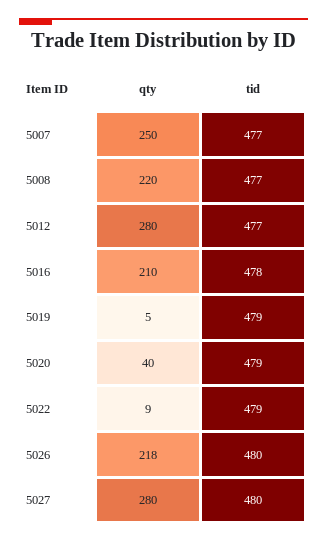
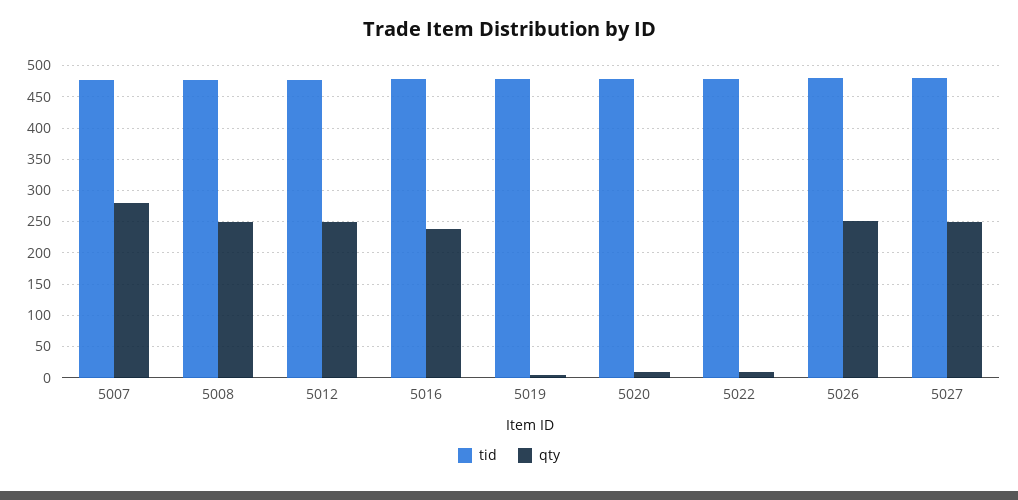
qty, 5007: 250 -> 280
qty, 5008: 220 -> 250
qty, 5012: 280 -> 250
qty, 5016: 210 -> 240
qty, 5020: 40 -> 10
qty, 5026: 218 -> 250
qty, 5027: 280 -> 250

